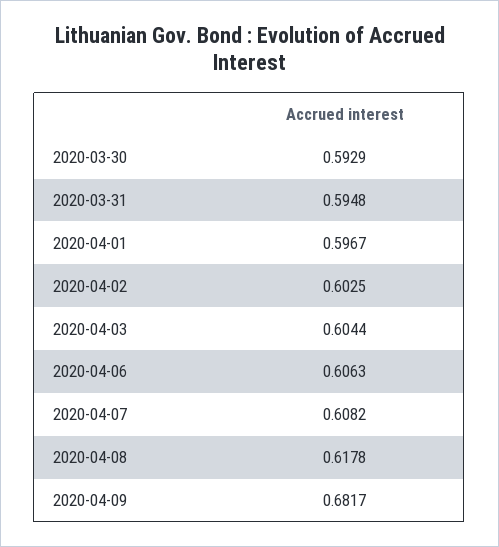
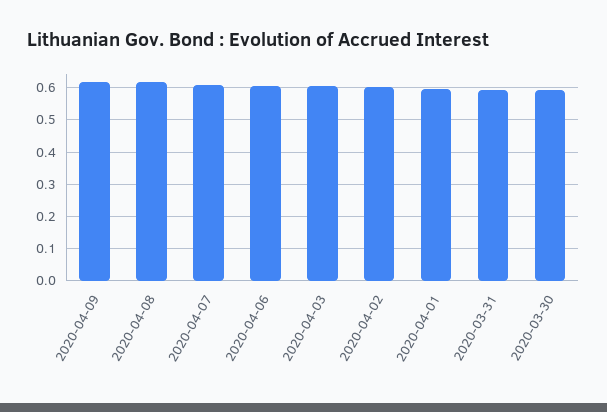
2020-04-09: 0.6817 -> 0.62

